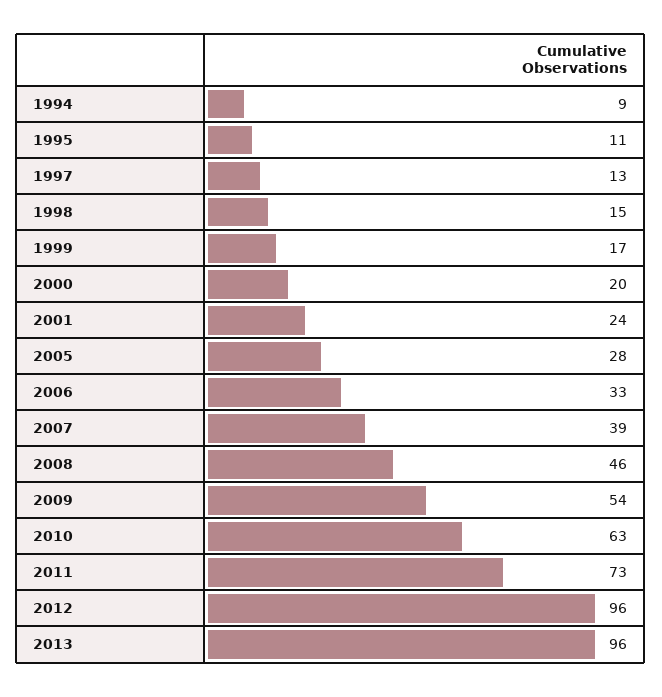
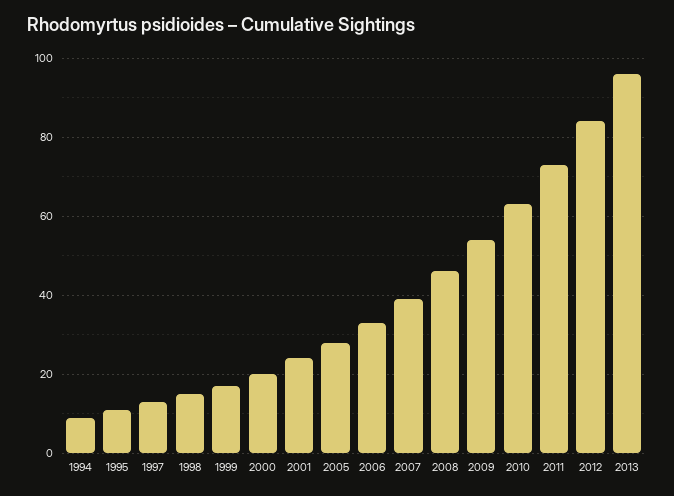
2012: 96 -> 85

